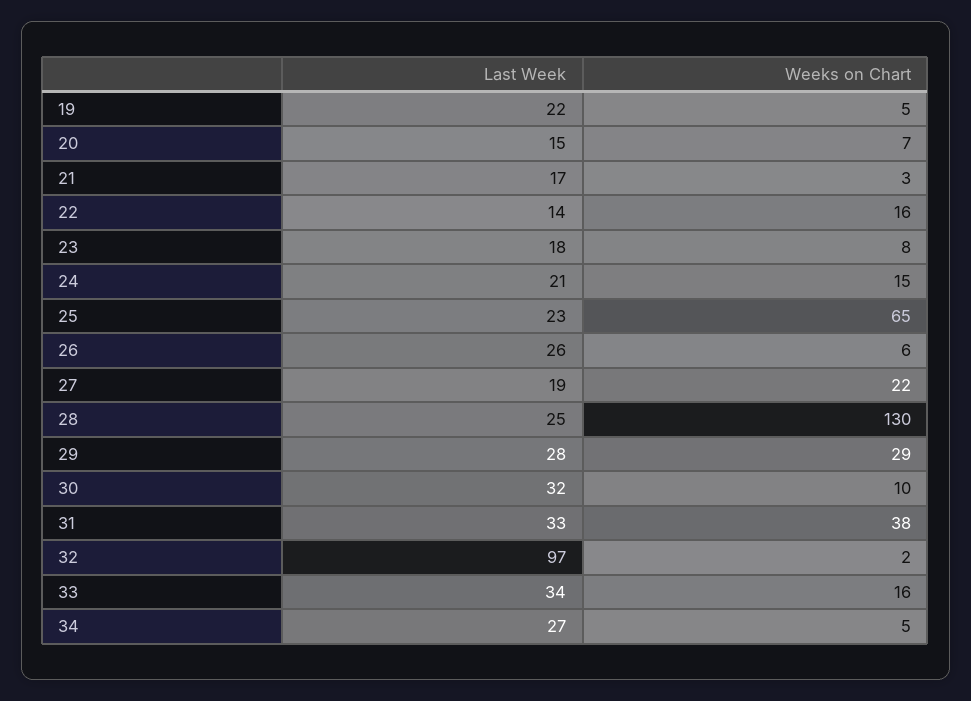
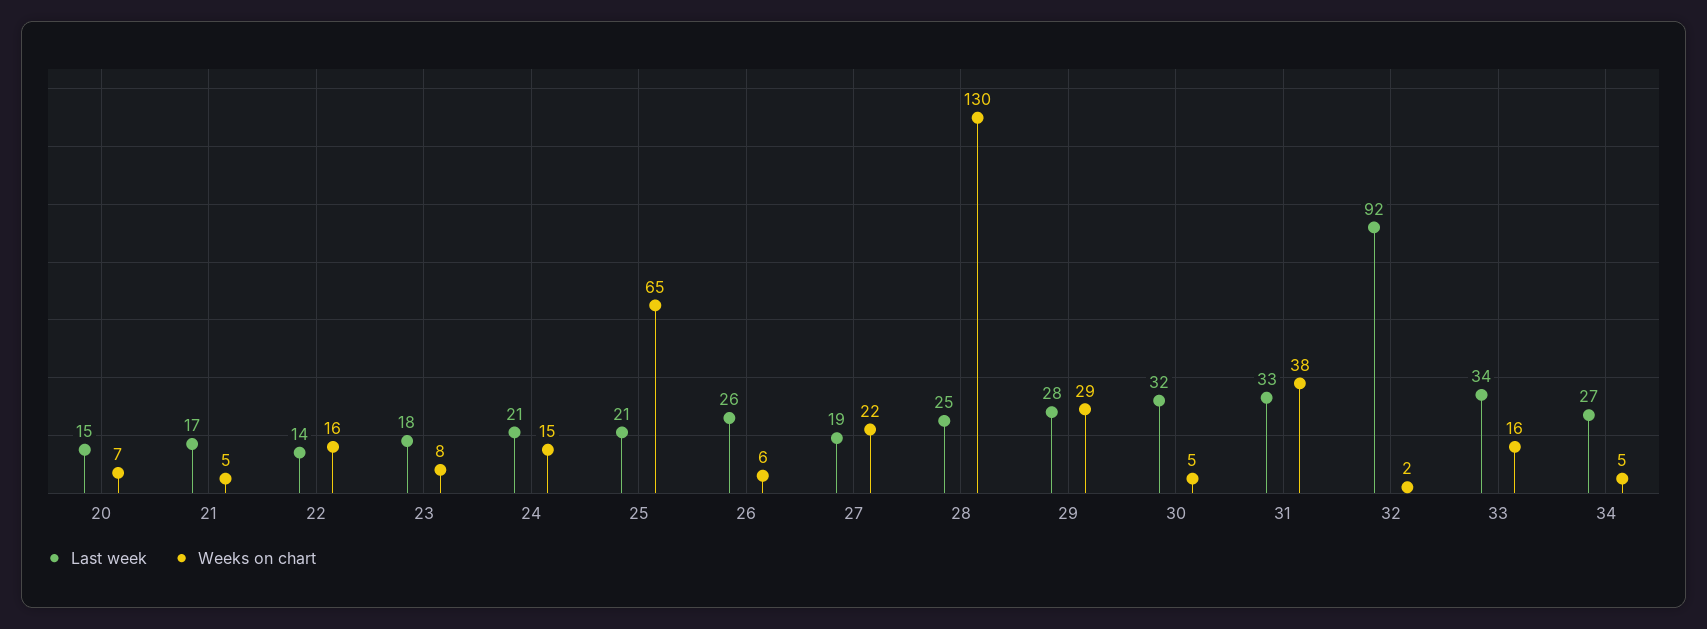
Last Week, 19: 22 -> none
Weeks on Chart, 19: 5 -> none
Weeks on Chart, 21: 3 -> 5
Last Week, 25: 23 -> 21
Weeks on Chart, 30: 10 -> 5
Last Week, 32: 97 -> 92

